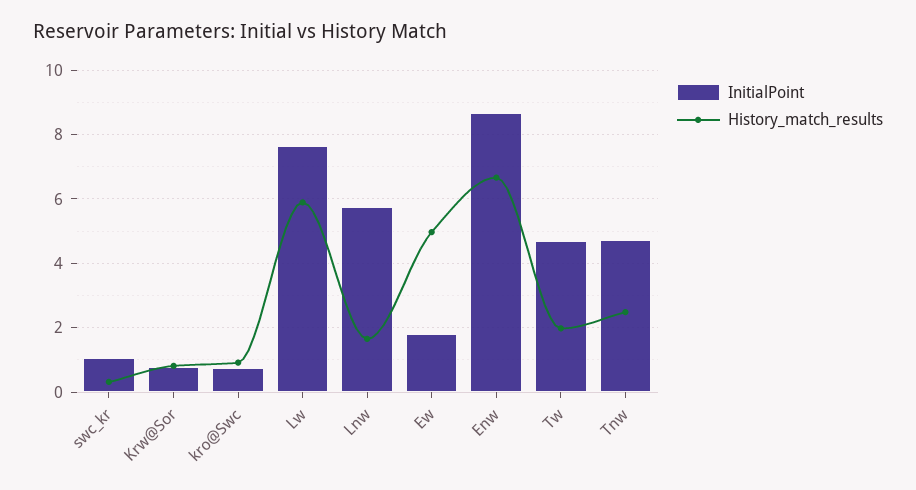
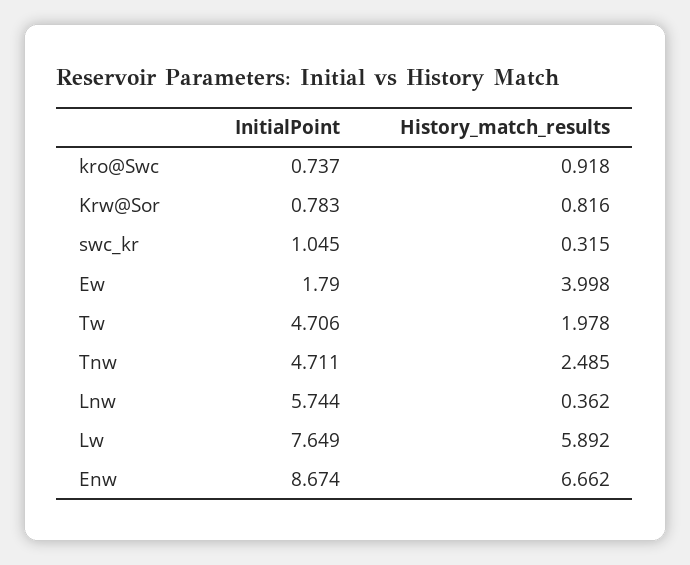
History_match_results, Lnw: 1.6 -> 0.362
History_match_results, Ew: 5 -> 3.998

